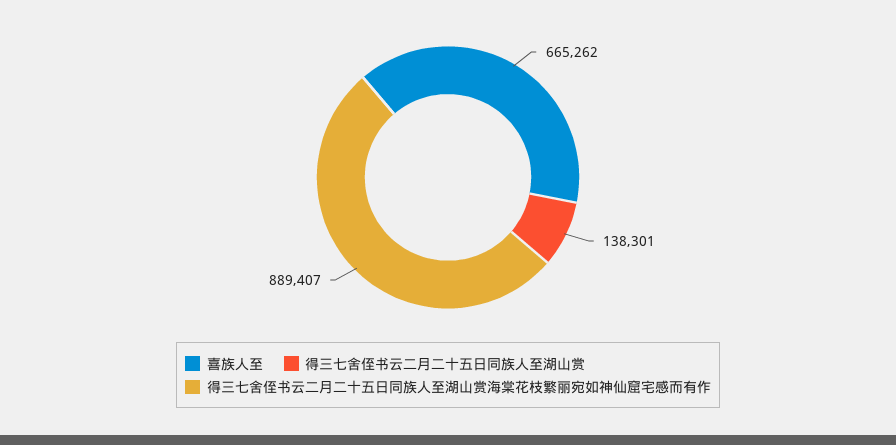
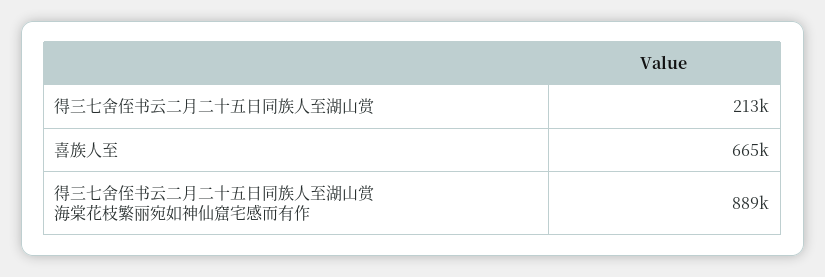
得三七舍侄书云二月二十五日同族人至湖山赏: 138301 -> 213000

